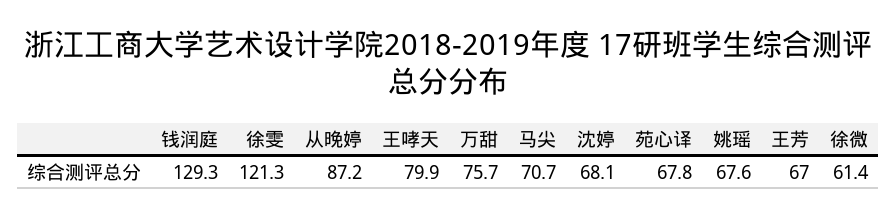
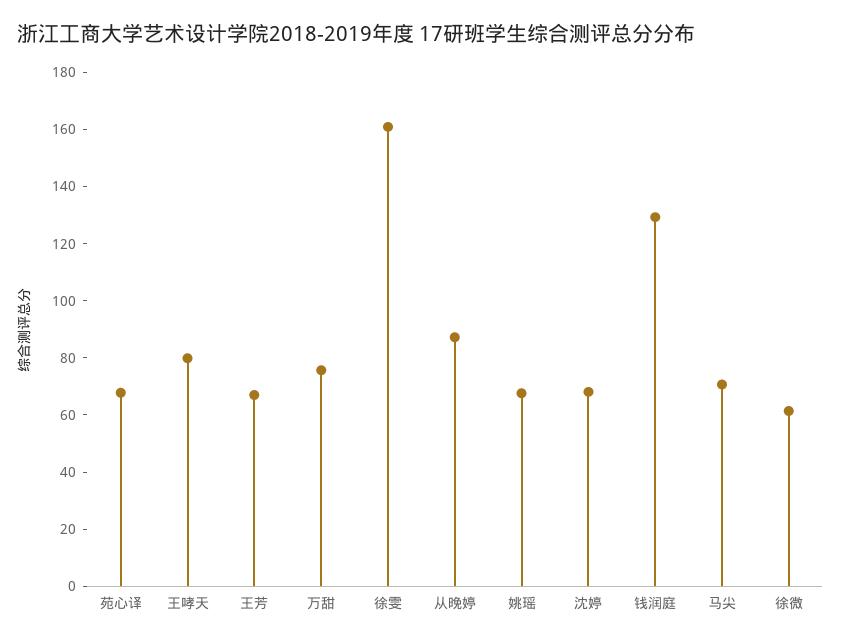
徐雯: 121.3 -> 160

